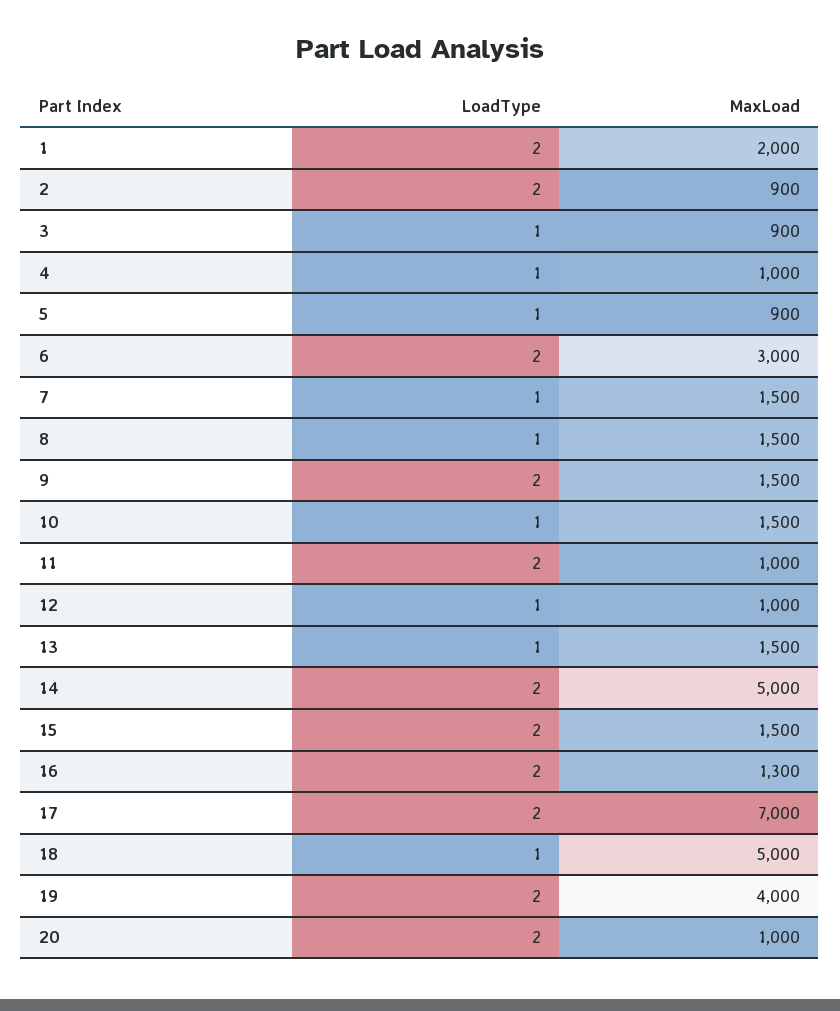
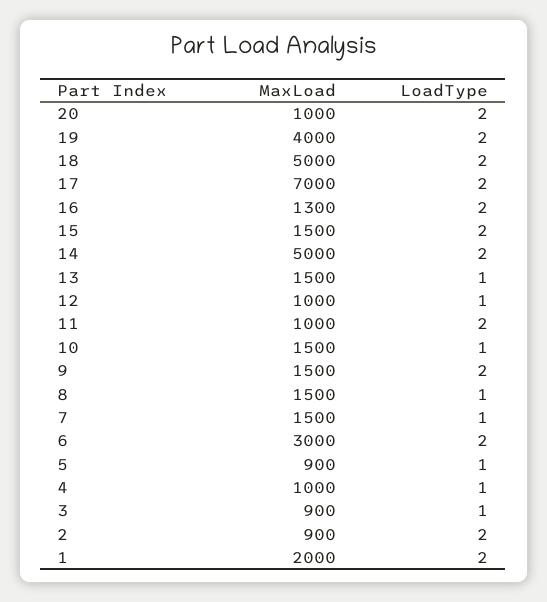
LoadType, 18: 1 -> 2

